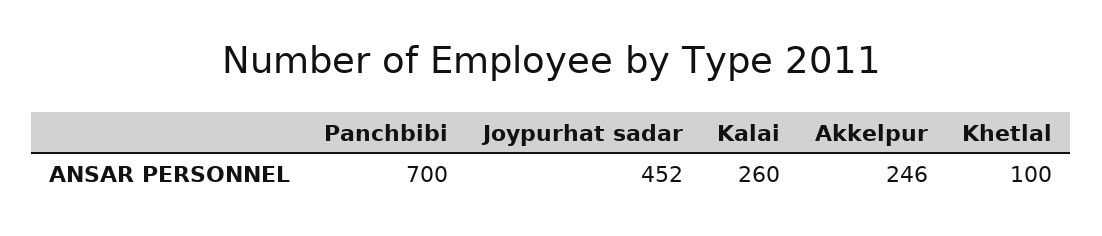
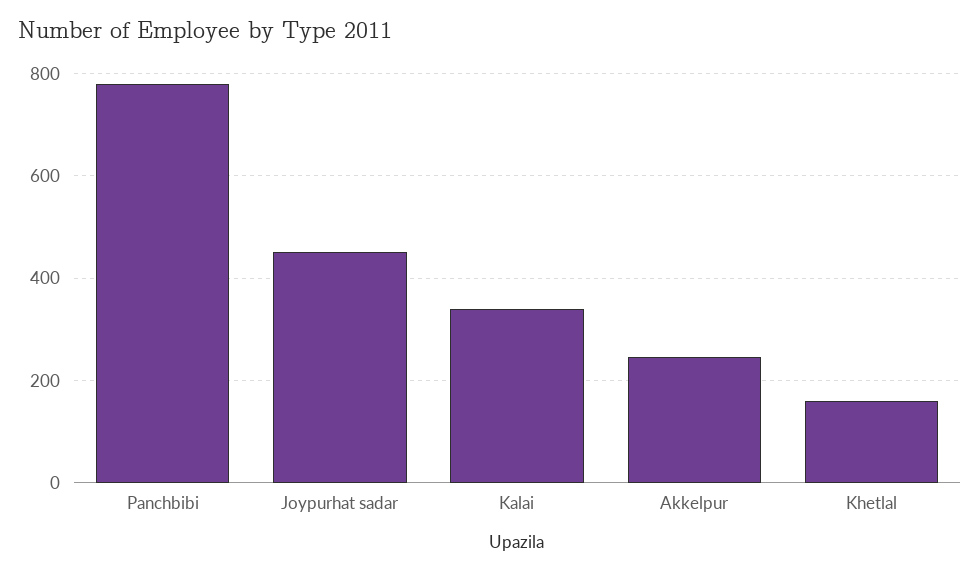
Panchbibi: 700 -> 780
Kalai: 260 -> 340
Khetlal: 100 -> 160

